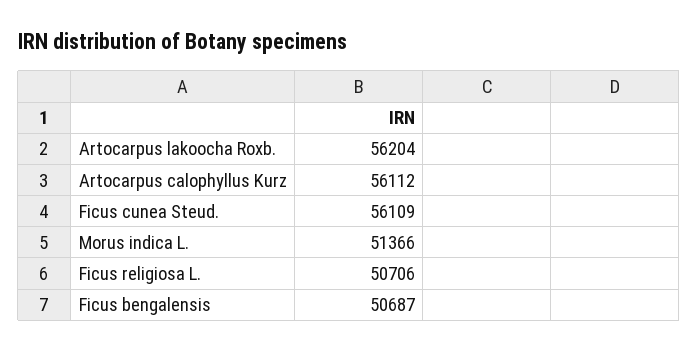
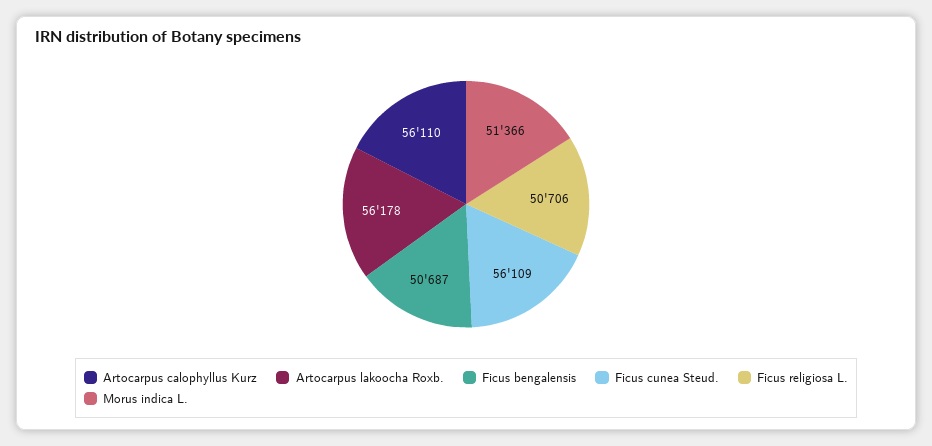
Artocarpus lakoocha Roxb.: 56204 -> 56178
Artocarpus calophyllus Kurz: 56112 -> 56110

